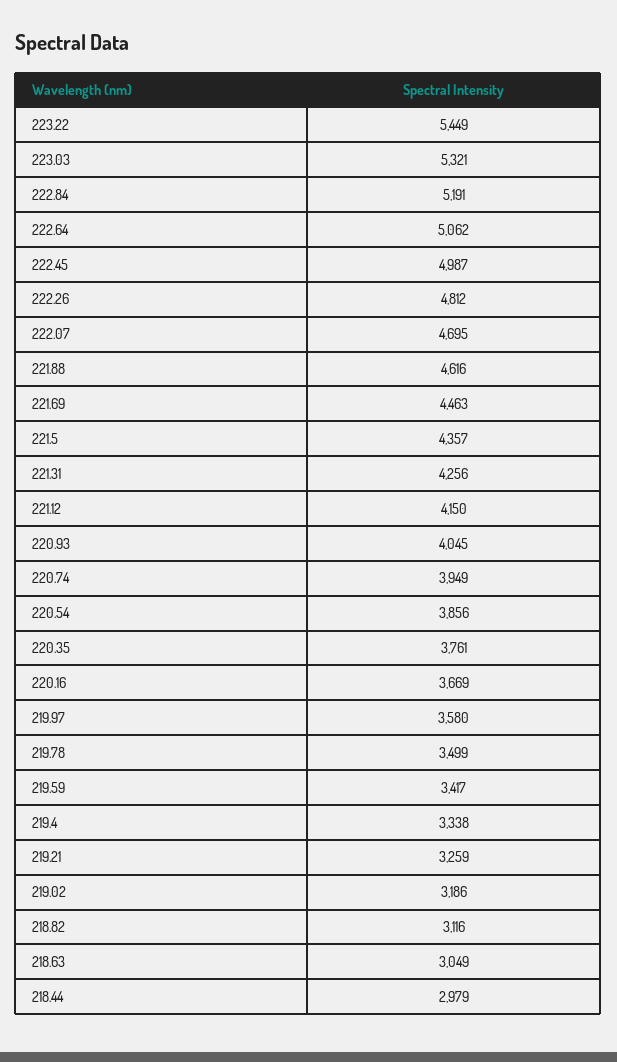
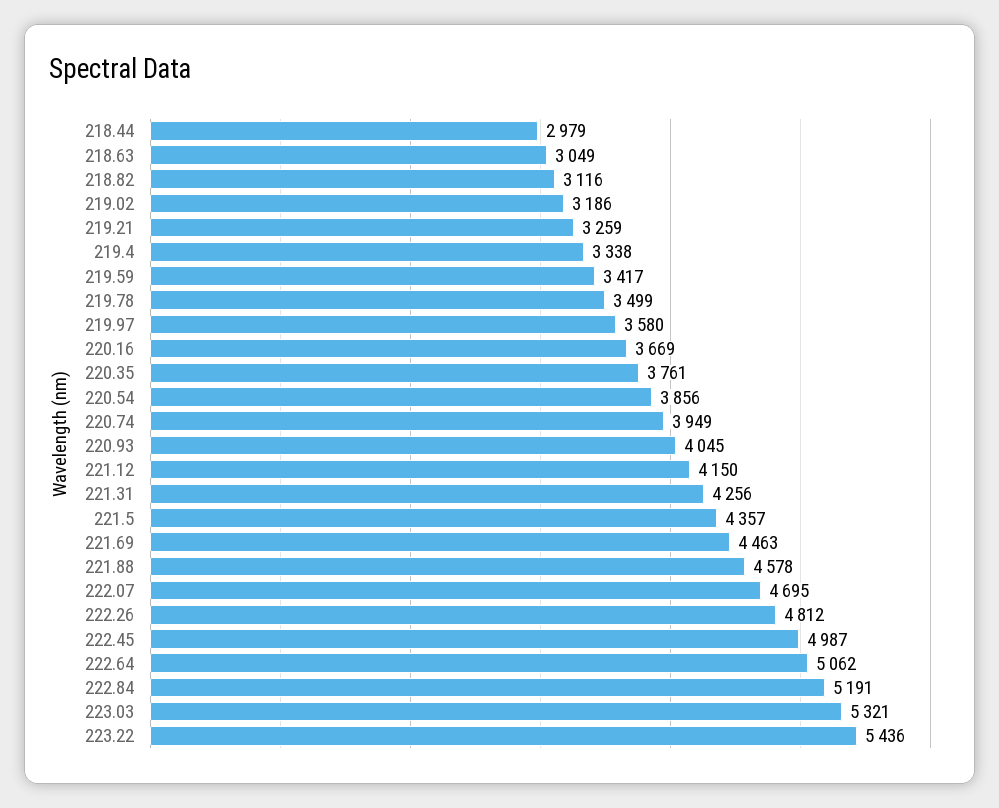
223.22: 5449 -> 5436
221.88: 4616 -> 4578

